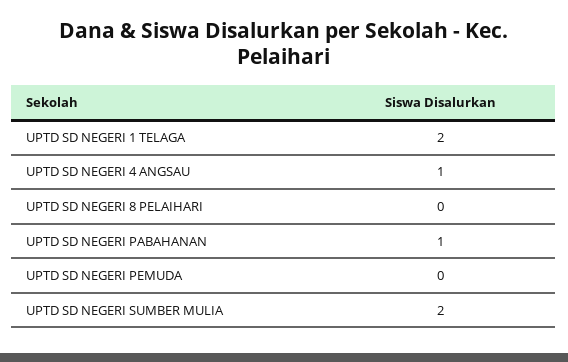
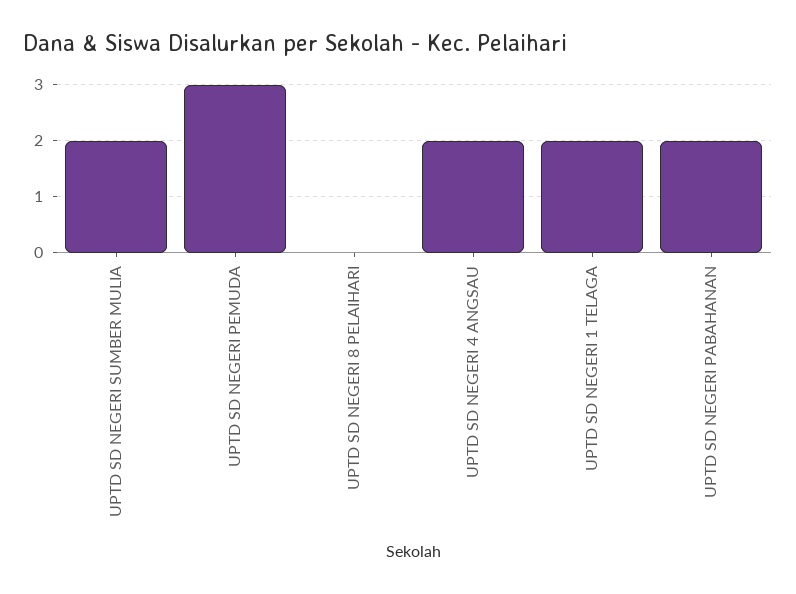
UPTD SD NEGERI 4 ANGSAU: 1 -> 2
UPTD SD NEGERI PABAHANAN: 1 -> 2
UPTD SD NEGERI PEMUDA: 0 -> 3

